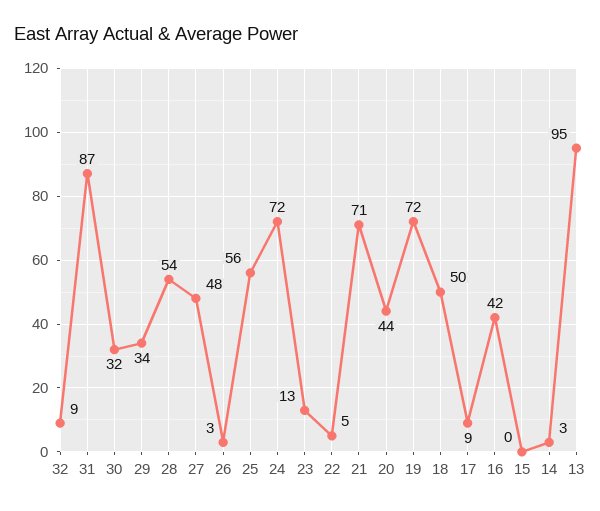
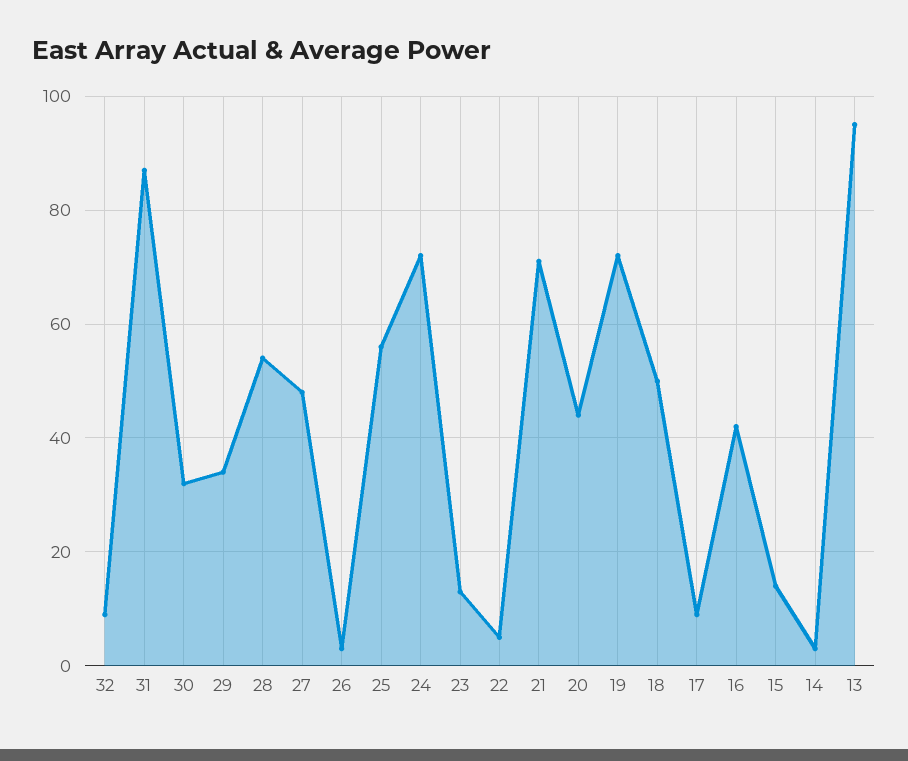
15: 0 -> 15

